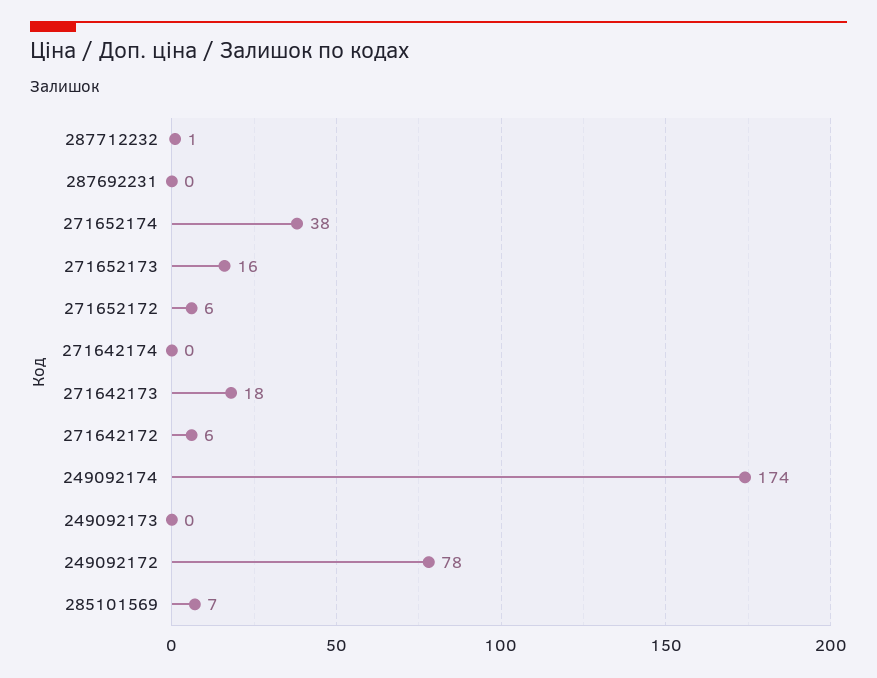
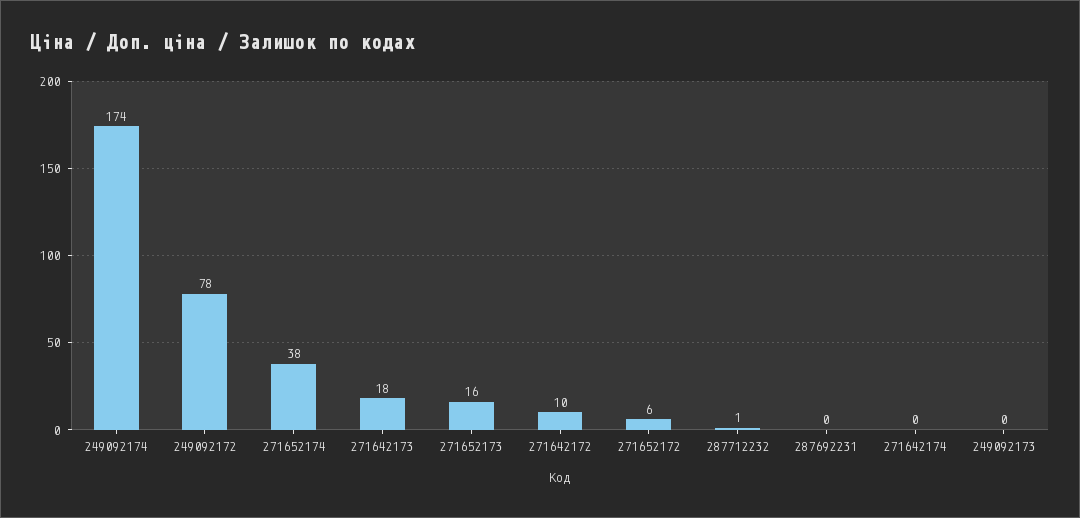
271642172: 6 -> 10
285101569: 7 -> none

